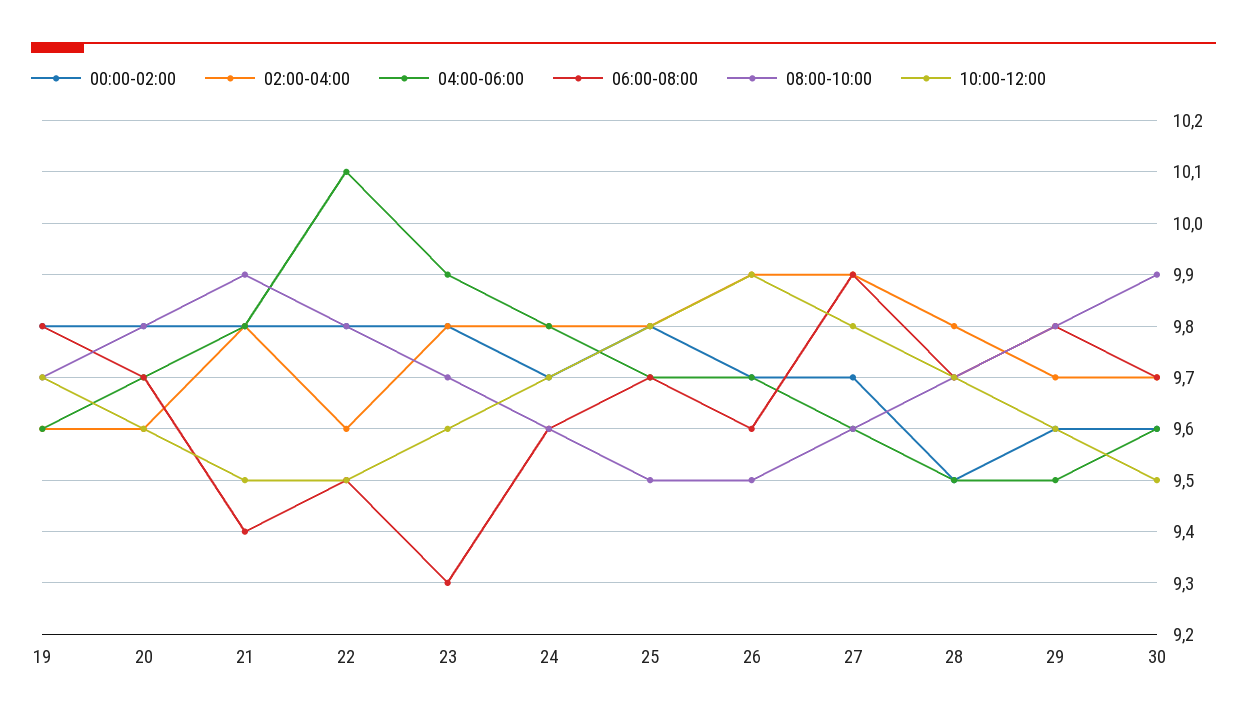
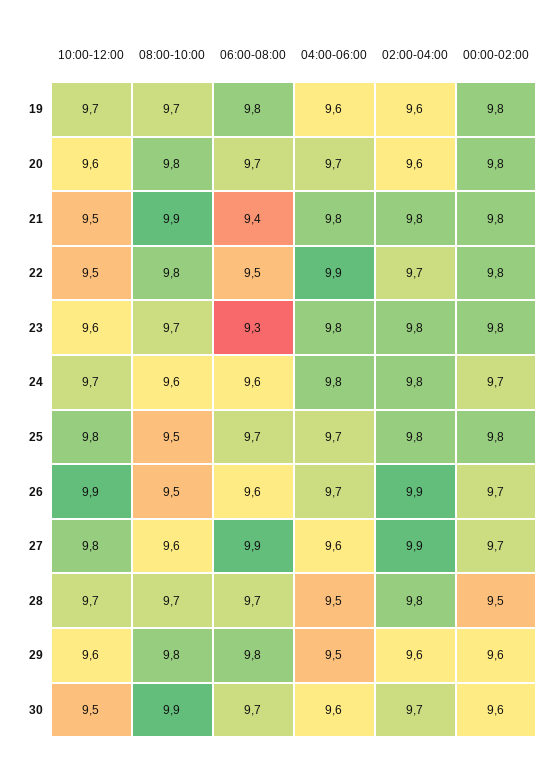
02:00-04:00, 22: 9.6 -> 9.7
04:00-06:00, 22: 10.1 -> 9.9
04:00-06:00, 23: 9.9 -> 9.8
02:00-04:00, 29: 9.7 -> 9.6

